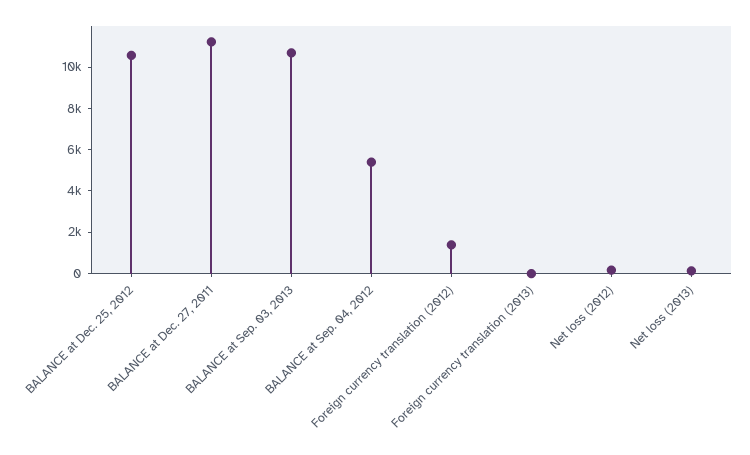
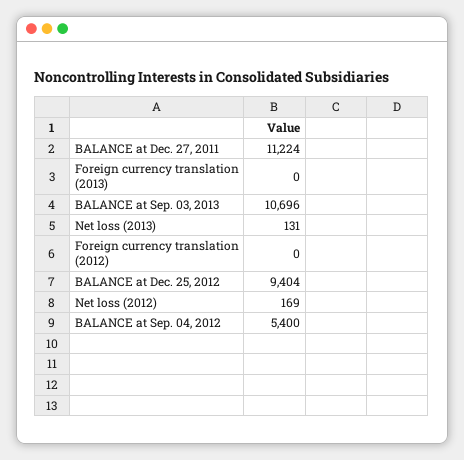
BALANCE at Dec. 25, 2012: 10500 -> 9404
Foreign currency translation (2012): 1500 -> 0

